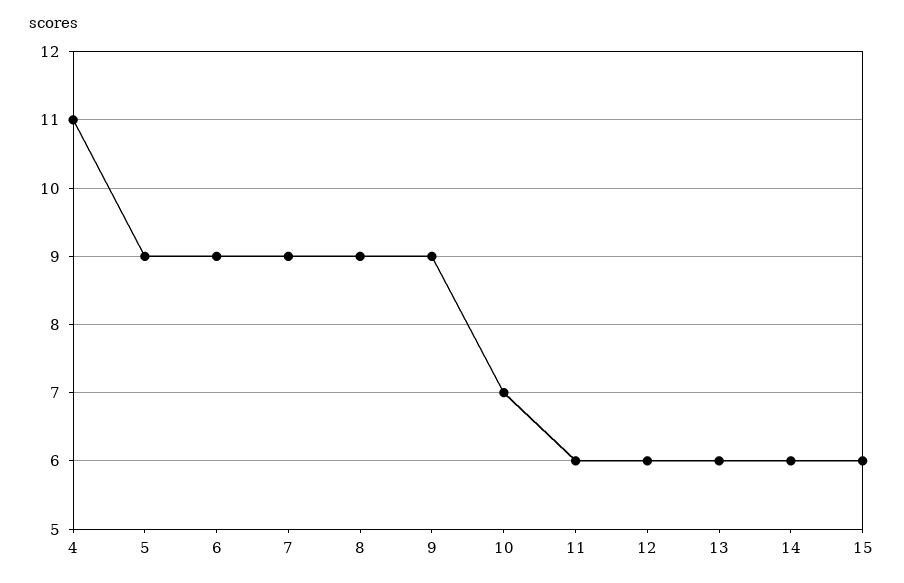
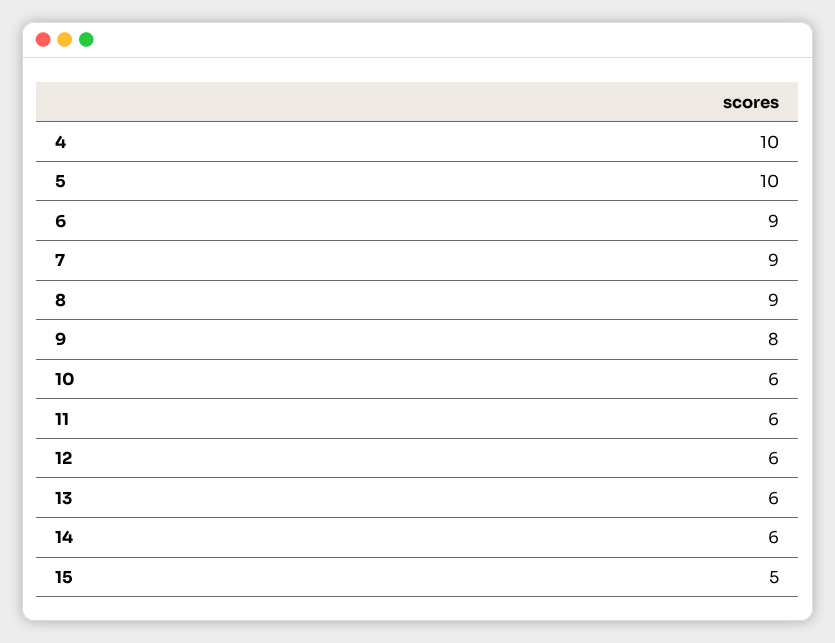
4: 11 -> 10
5: 9 -> 10
9: 9 -> 8
10: 7 -> 6
15: 6 -> 5

